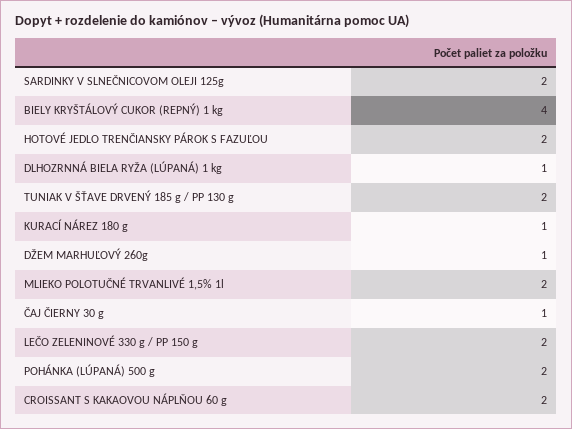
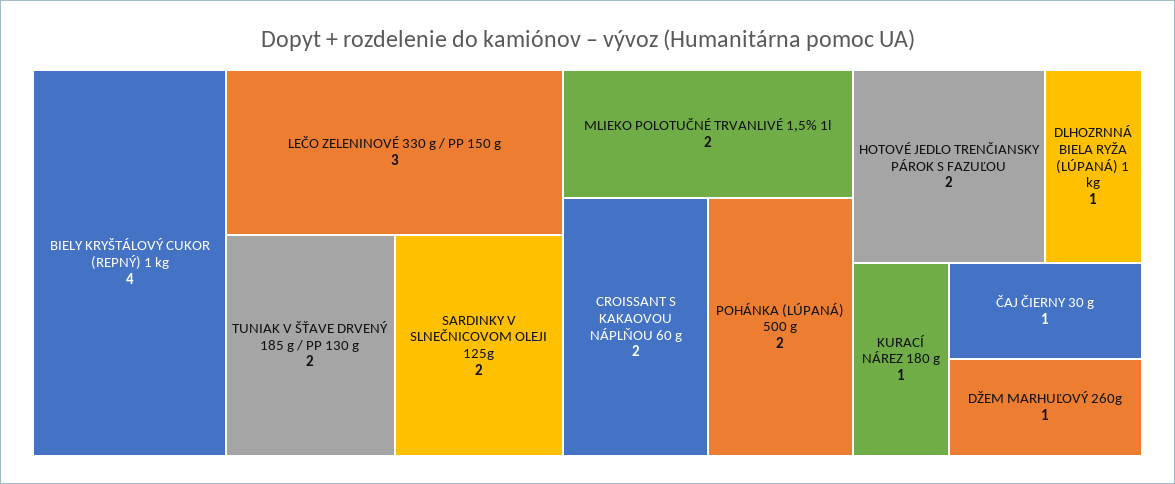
LEČO ZELENINOVÉ 330 g / PP 150 g: 2 -> 3

